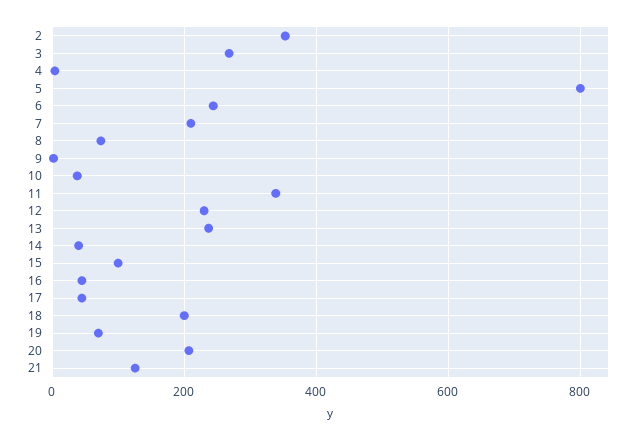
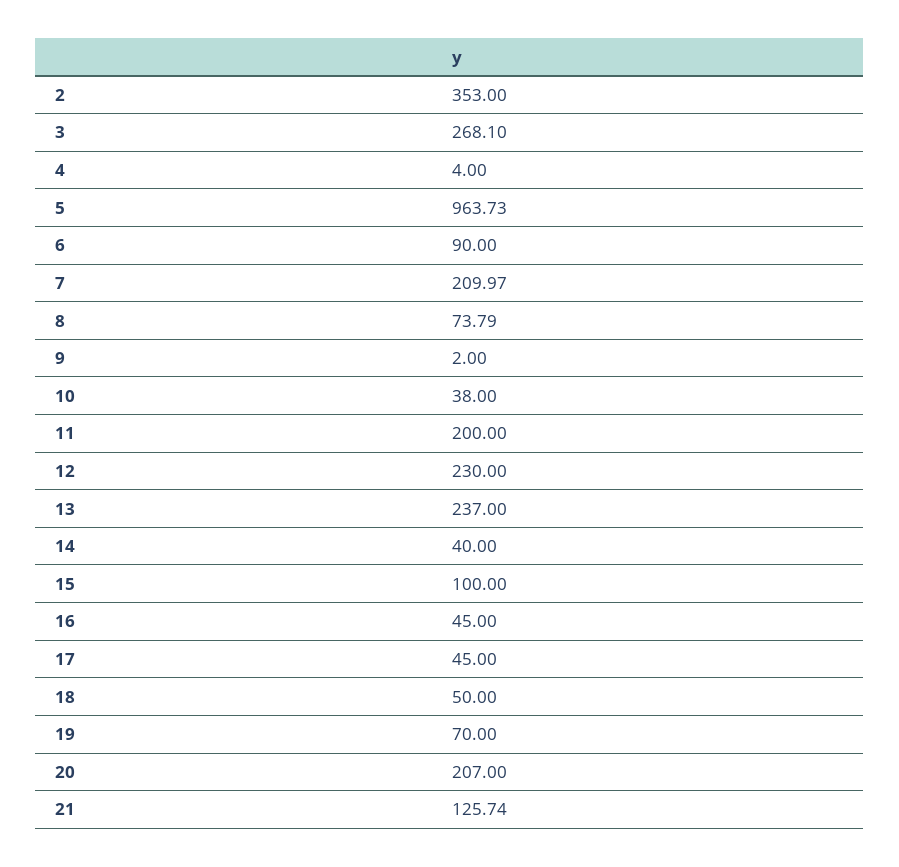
5: 800 -> 963.73
6: 240 -> 90
11: 340 -> 200
18: 200 -> 50

